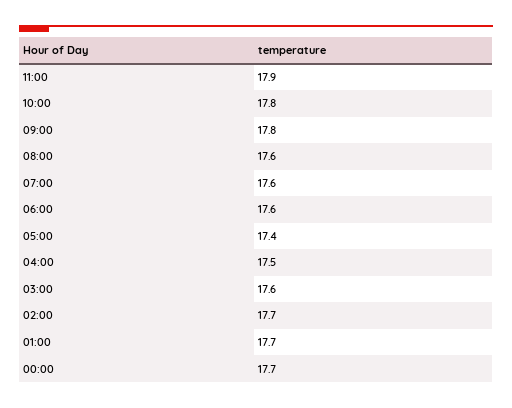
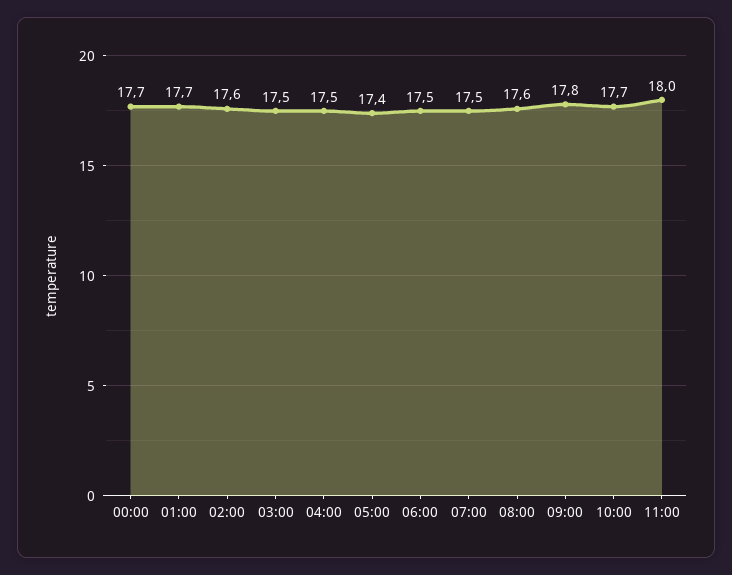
11:00: 17.9 -> 18
10:00: 17.8 -> 17.7
07:00: 17.6 -> 17.5
06:00: 17.6 -> 17.5
03:00: 17.6 -> 17.5
02:00: 17.7 -> 17.6

